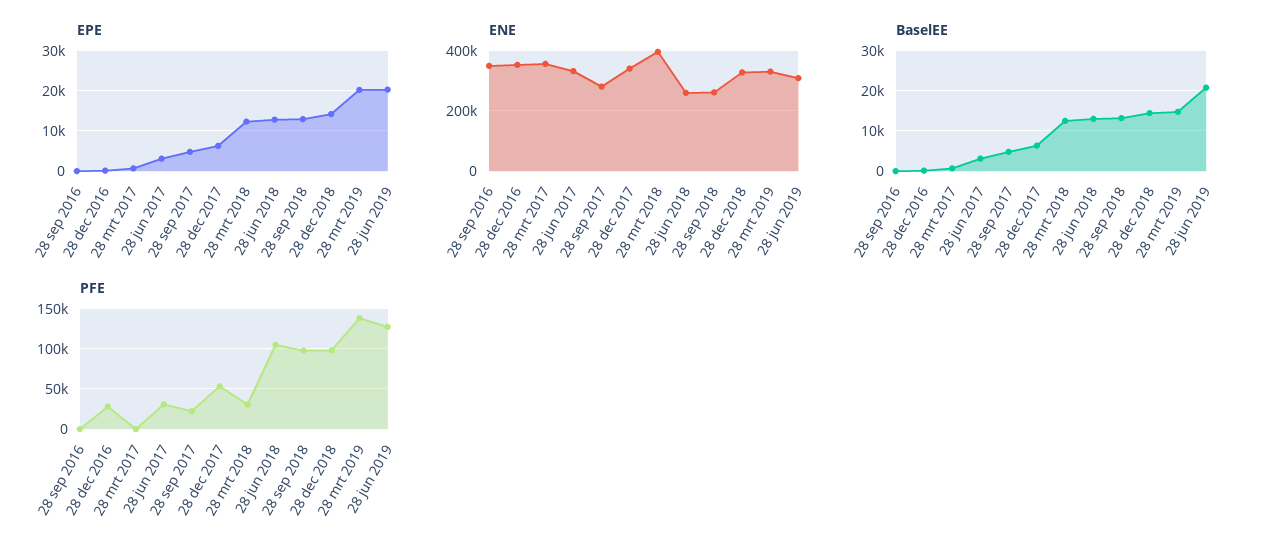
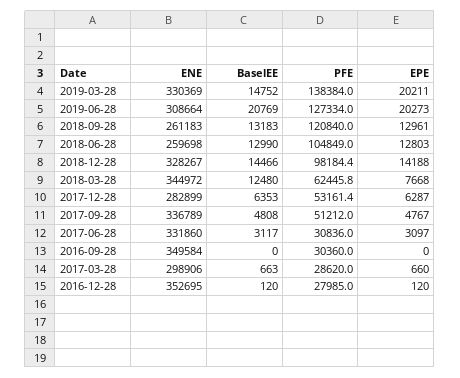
EPE, 28 mrt 2018: 12000 -> 7668
ENE, 28 mrt 2017: 360000 -> 298906
ENE, 28 sep 2017: 280000 -> 336789
ENE, 28 dec 2017: 340000 -> 282899
ENE, 28 mrt 2018: 400000 -> 344972
PFE, 28 sep 2016: 0 -> 30360
PFE, 28 mrt 2017: 0 -> 28620
PFE, 28 sep 2017: 20000 -> 51212
PFE, 28 mrt 2018: 30000 -> 62445.8
PFE, 28 sep 2018: 100000 -> 120840

